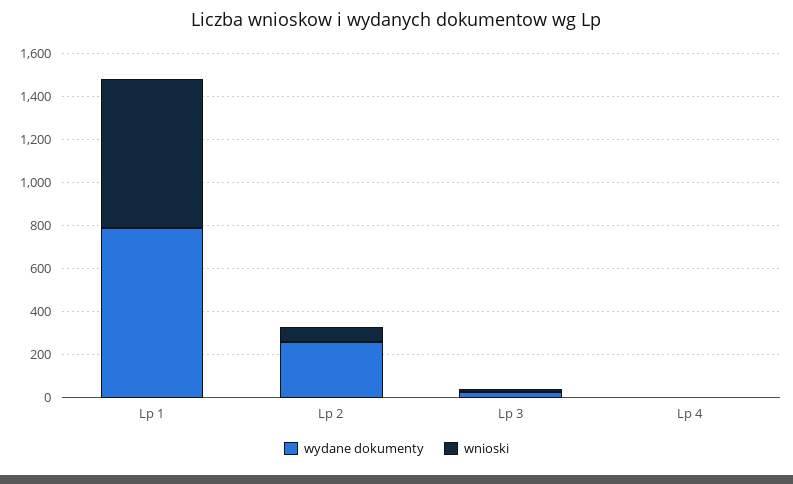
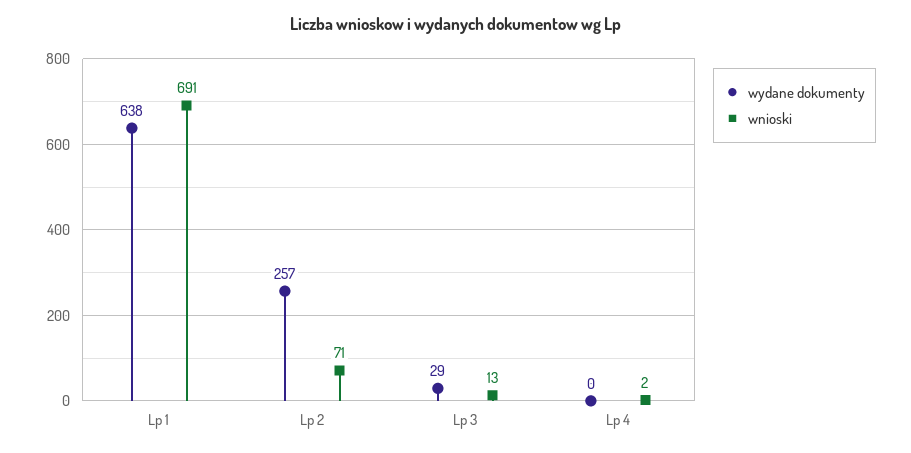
wydane dokumenty, Lp 1: 800 -> 638

